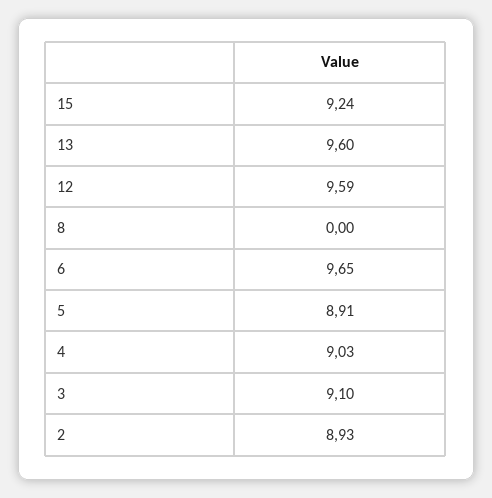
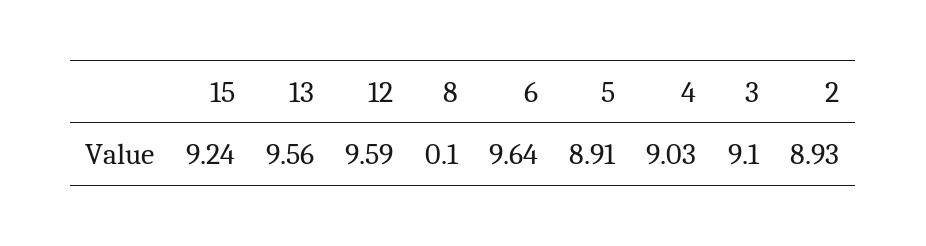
13: 9.6 -> 9.56
8: 0 -> 0.1
6: 9.65 -> 9.64

